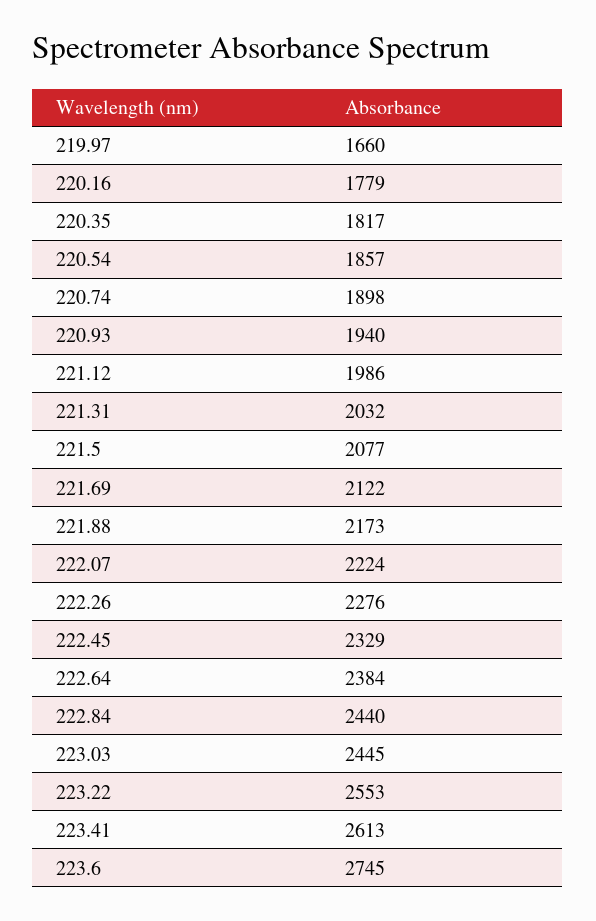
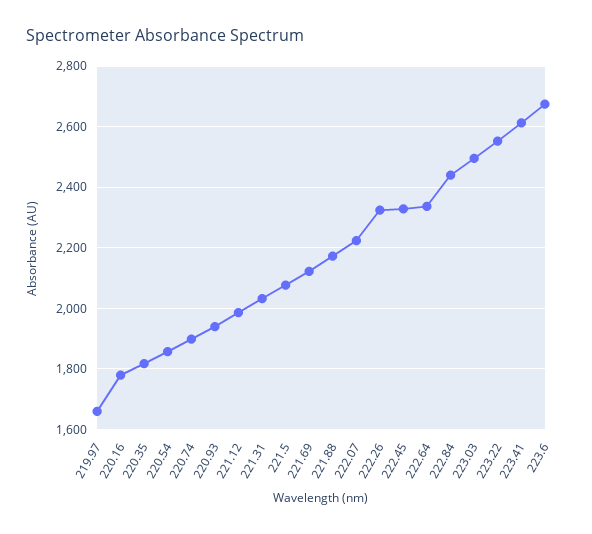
222.26: 2276 -> 2320
222.64: 2384 -> 2340
223.03: 2445 -> 2500
223.6: 2745 -> 2680

